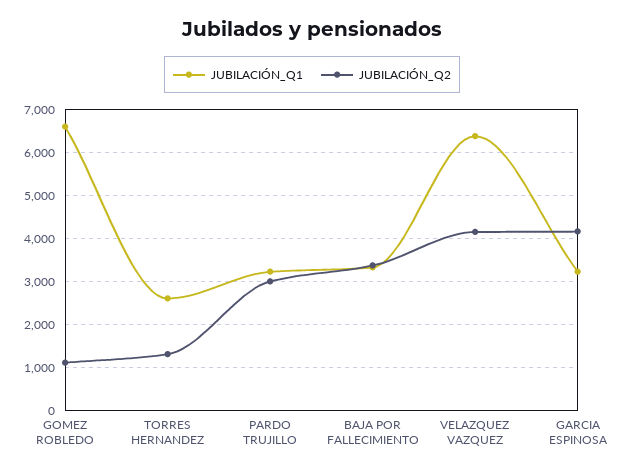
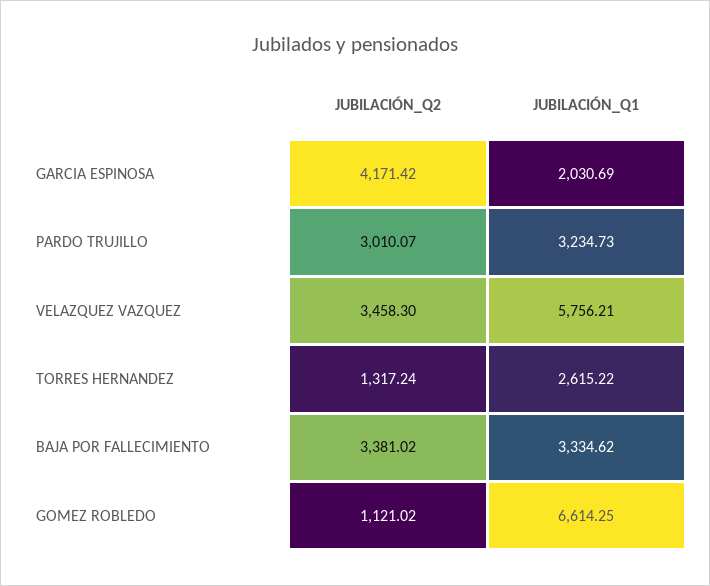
JUBILACIÓN_Q1, VELAZQUEZ VAZQUEZ: 6400 -> 5756.21
JUBILACIÓN_Q2, VELAZQUEZ VAZQUEZ: 4200 -> 3458.3
JUBILACIÓN_Q1, GARCIA ESPINOSA: 3200 -> 2030.69

